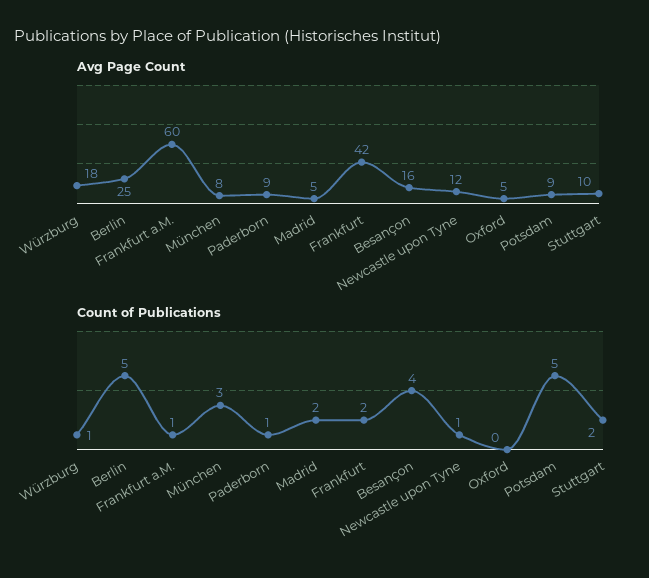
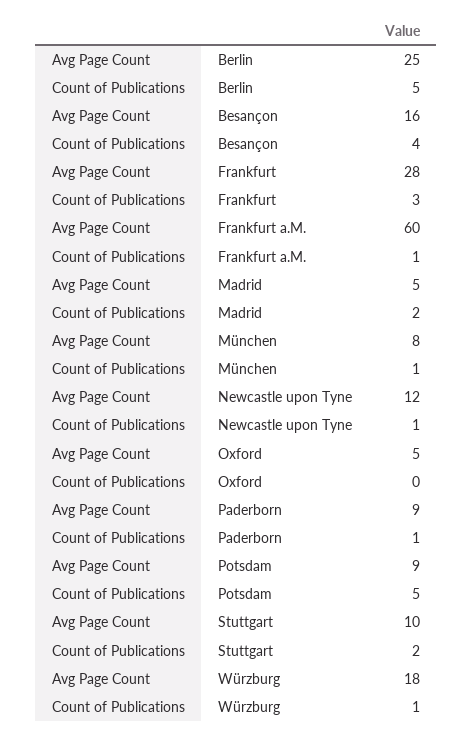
Avg Page Count, Frankfurt: 42 -> 28
Count of Publications, München: 3 -> 1
Count of Publications, Frankfurt: 2 -> 3

